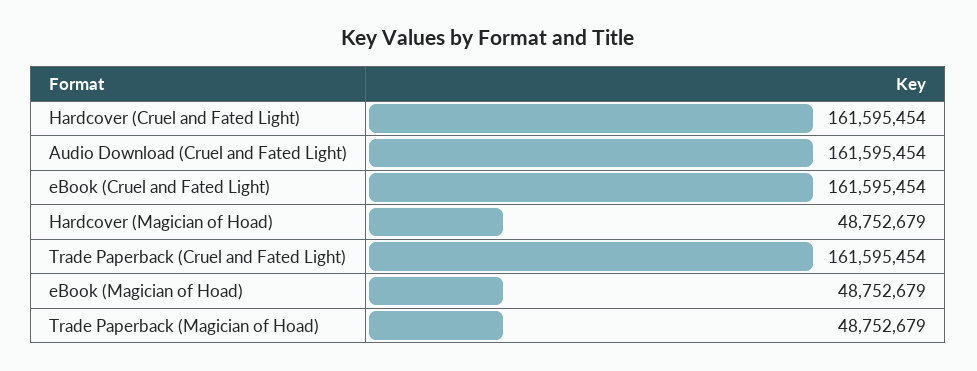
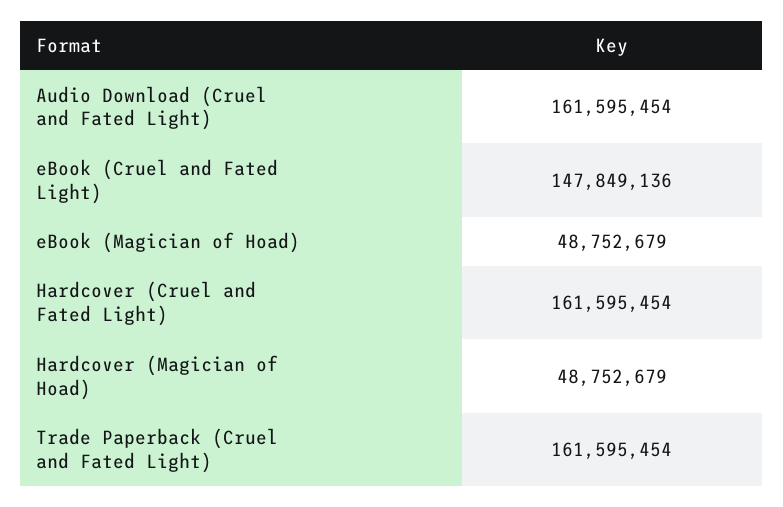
eBook (Cruel and Fated Light): 161595454 -> 147849136
Trade Paperback (Magician of Hoad): 48752679 -> none

